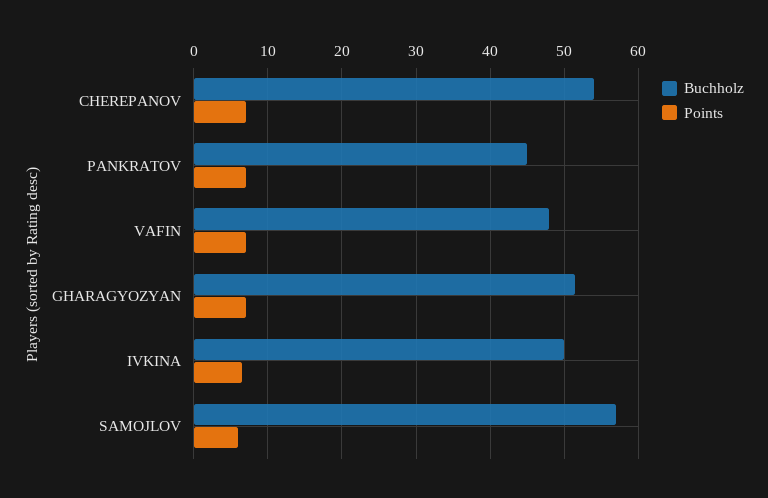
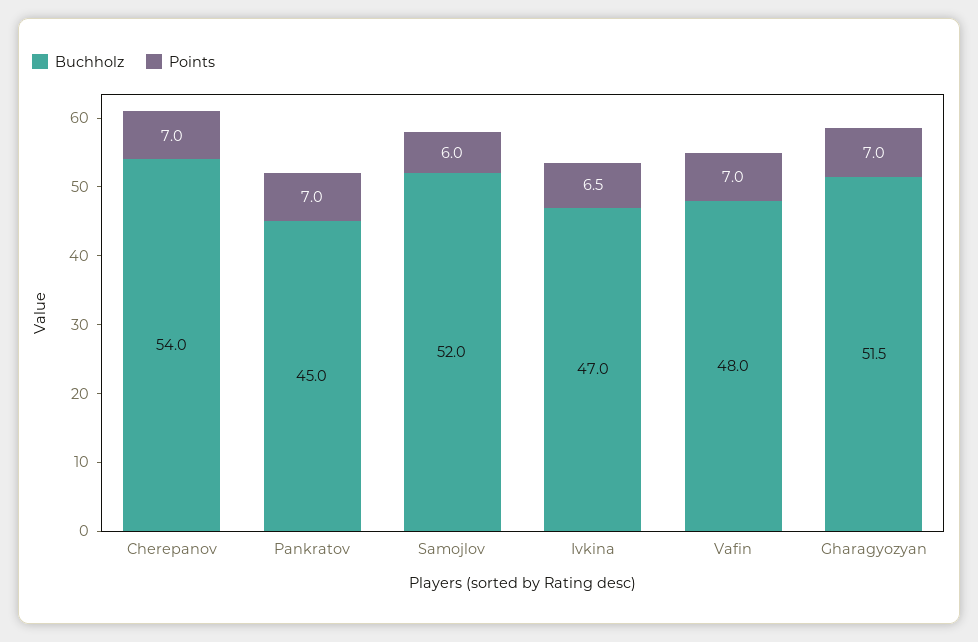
Buchholz, IVKINA: 50 -> 47
Buchholz, SAMOJLOV: 57 -> 52

